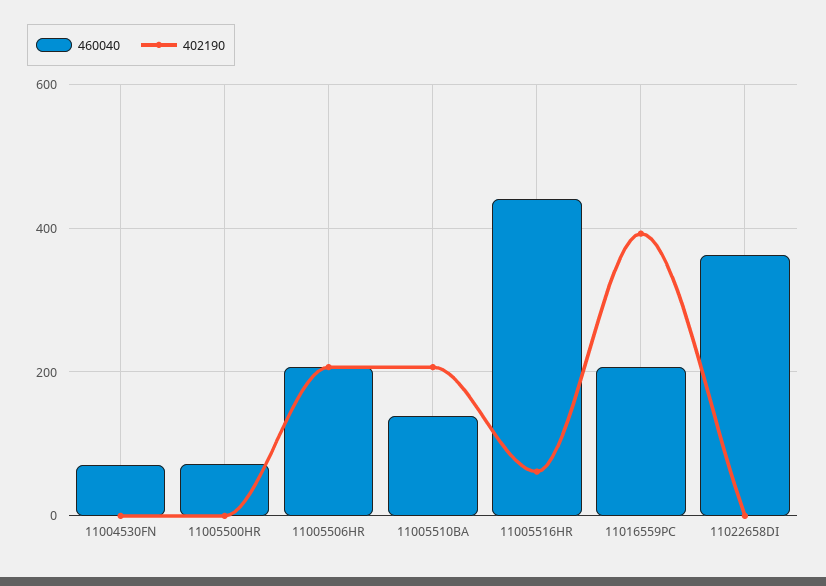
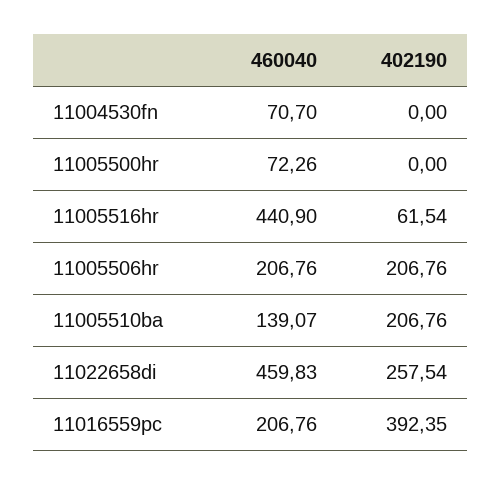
460040, 11022658DI: 360 -> 459.83
402190, 11022658DI: 0 -> 257.54

